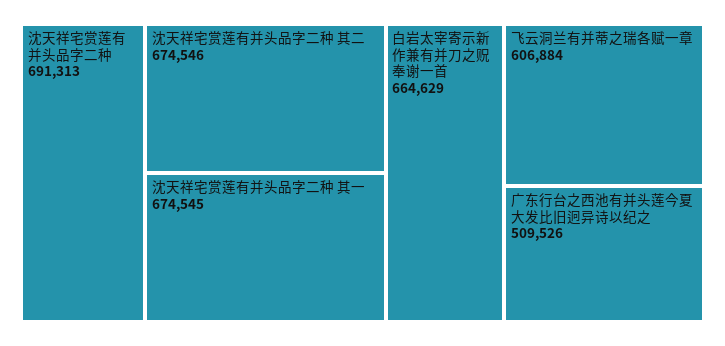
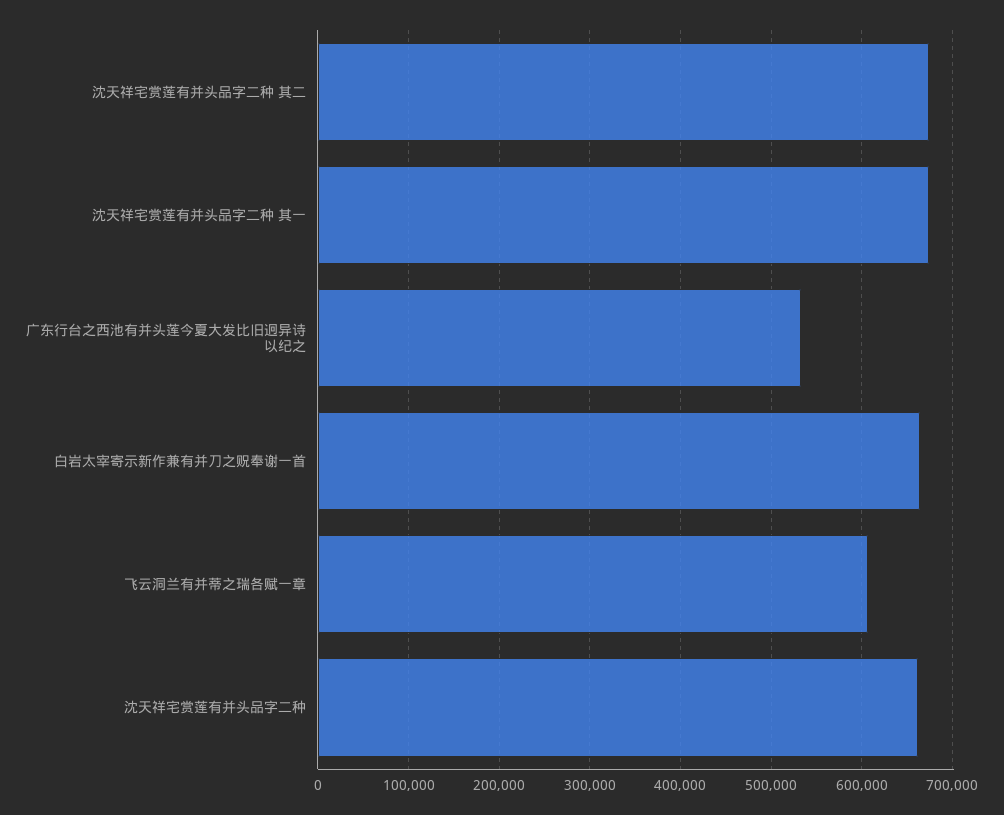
沈天祥宅赏莲有并头品字二种: 691313 -> 660000
广东行台之西池有并头莲今夏大发比旧迥异诗以纪之: 509526 -> 530000

